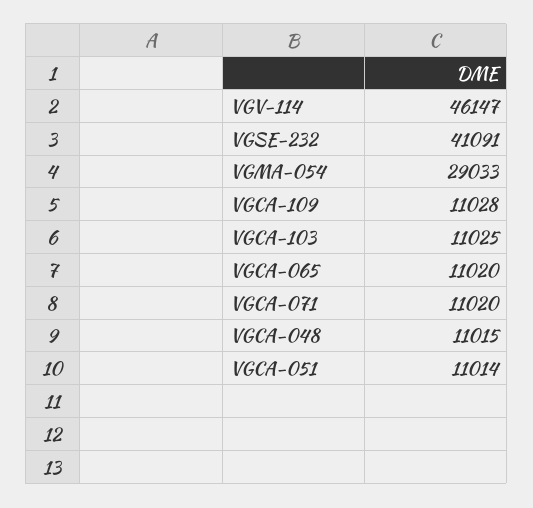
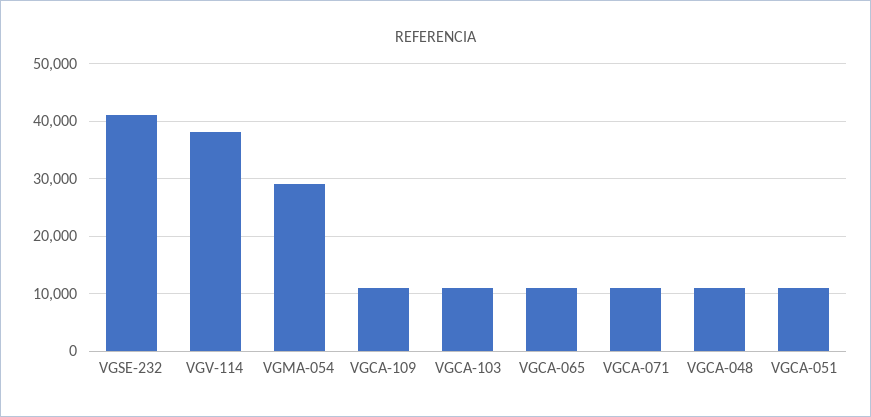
VGV-114: 46147 -> 38000

